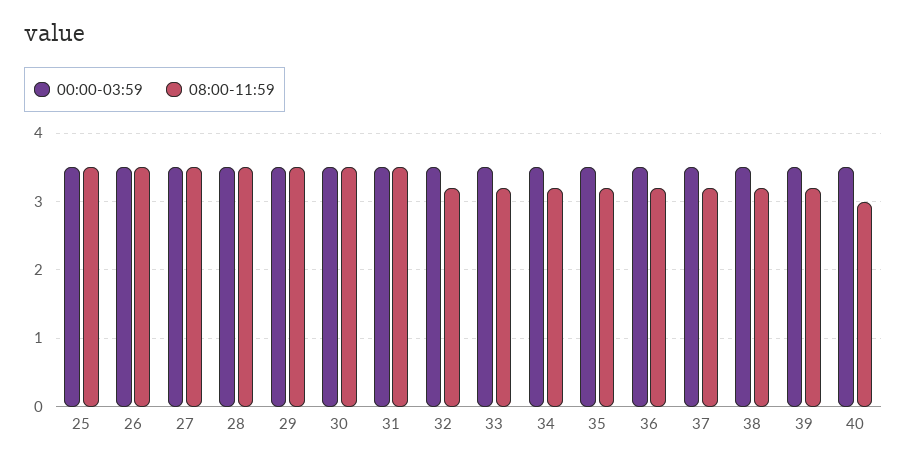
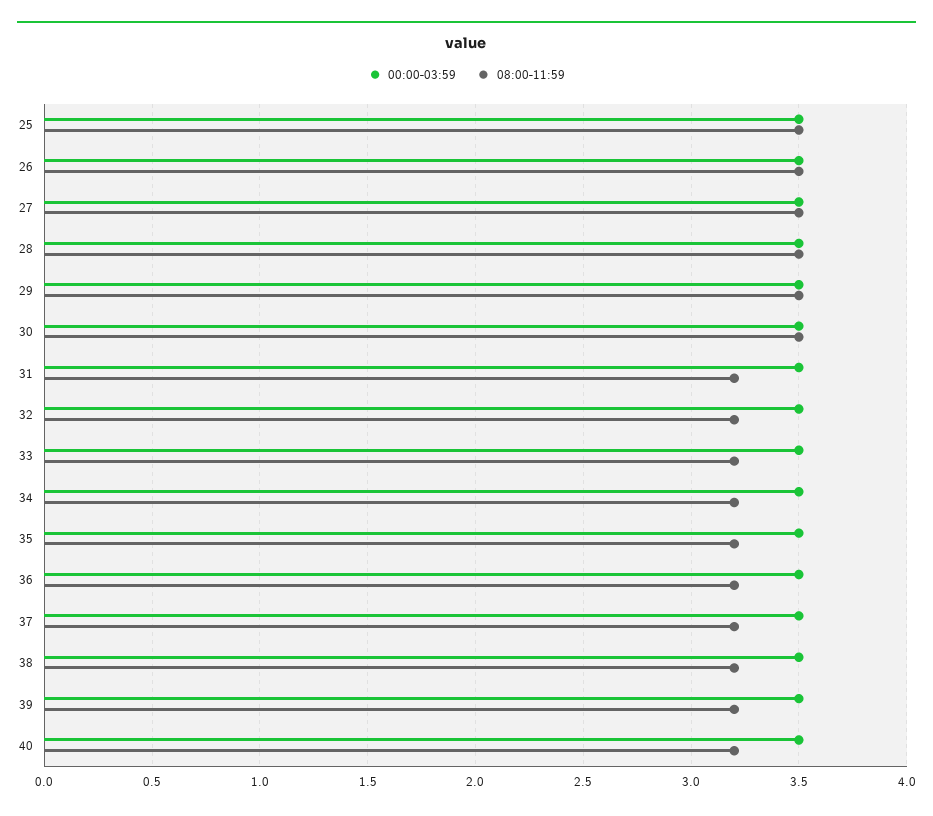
08:00-11:59, 31: 3.5 -> 3.2
08:00-11:59, 40: 3 -> 3.2

